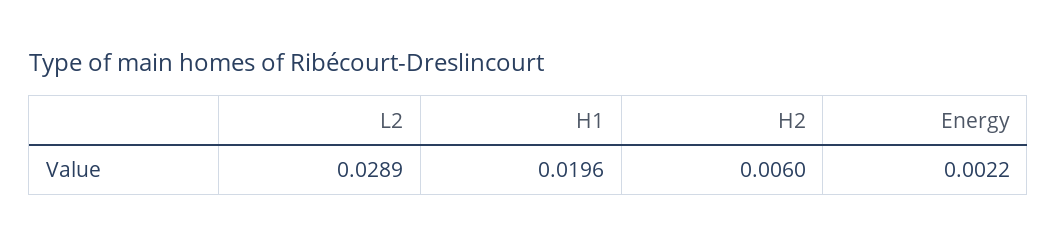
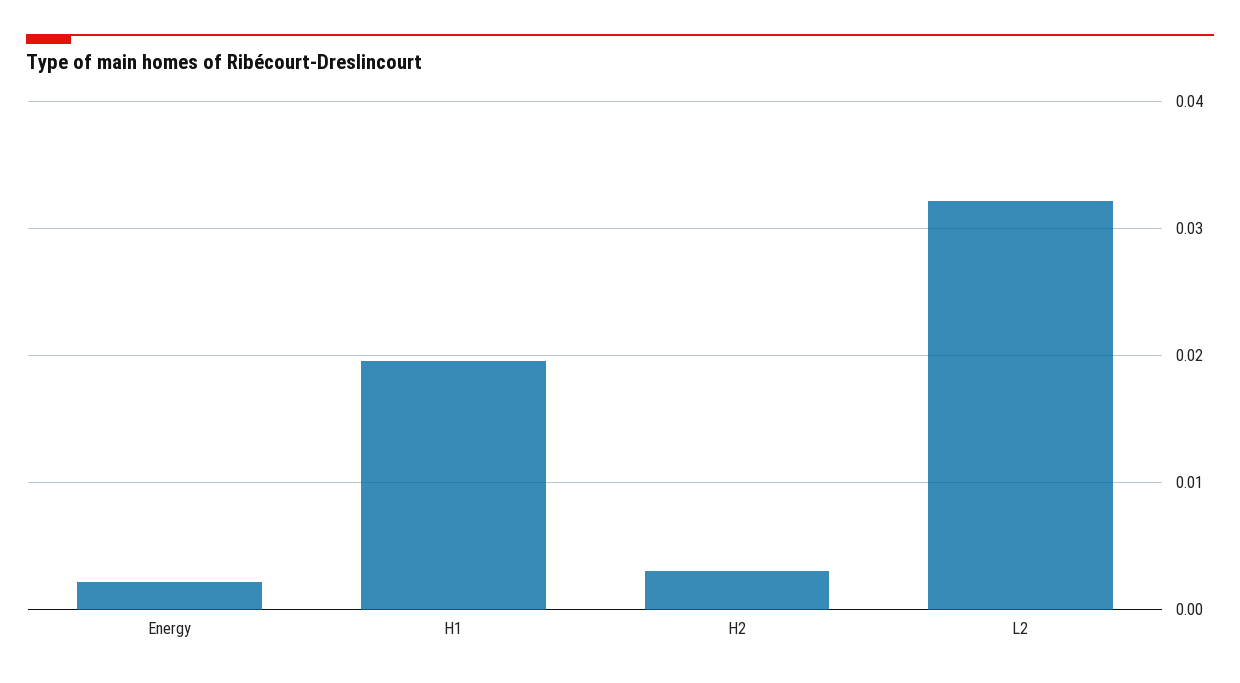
L2: 0.0289 -> 0.032
H2: 0.006 -> 0.003

